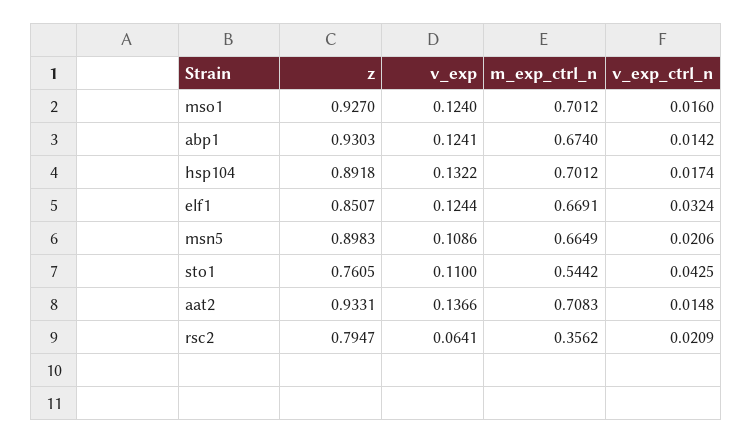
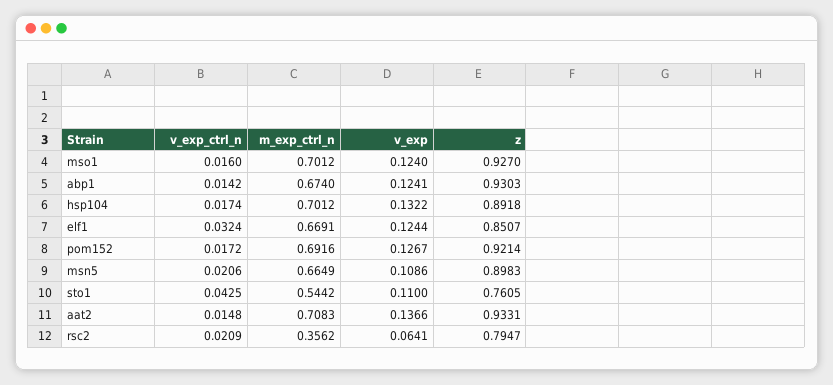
v_exp_ctrl_n, pom152: none -> 0.0172
m_exp_ctrl_n, pom152: none -> 0.6916
v_exp, pom152: none -> 0.1267
z, pom152: none -> 0.9214

